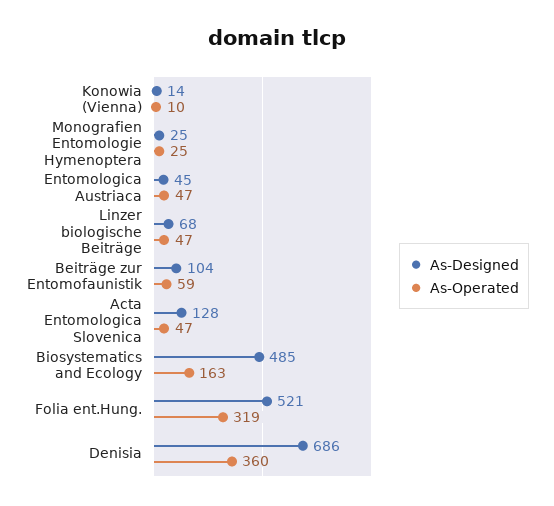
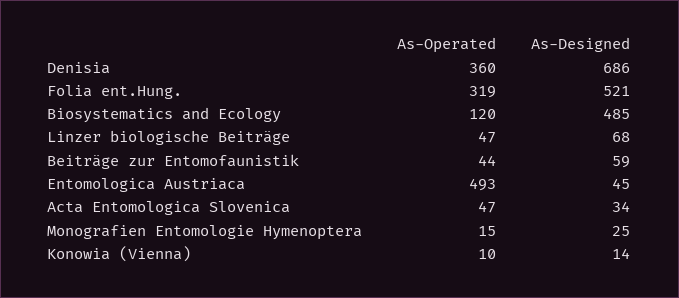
As-Operated, Monografien Entomologie Hymenoptera: 25 -> 15
As-Operated, Entomologica Austriaca: 47 -> 493
As-Designed, Beiträge zur Entomofaunistik: 104 -> 59
As-Operated, Beiträge zur Entomofaunistik: 59 -> 44
As-Designed, Acta Entomologica Slovenica: 128 -> 34
As-Operated, Biosystematics and Ecology: 163 -> 120

